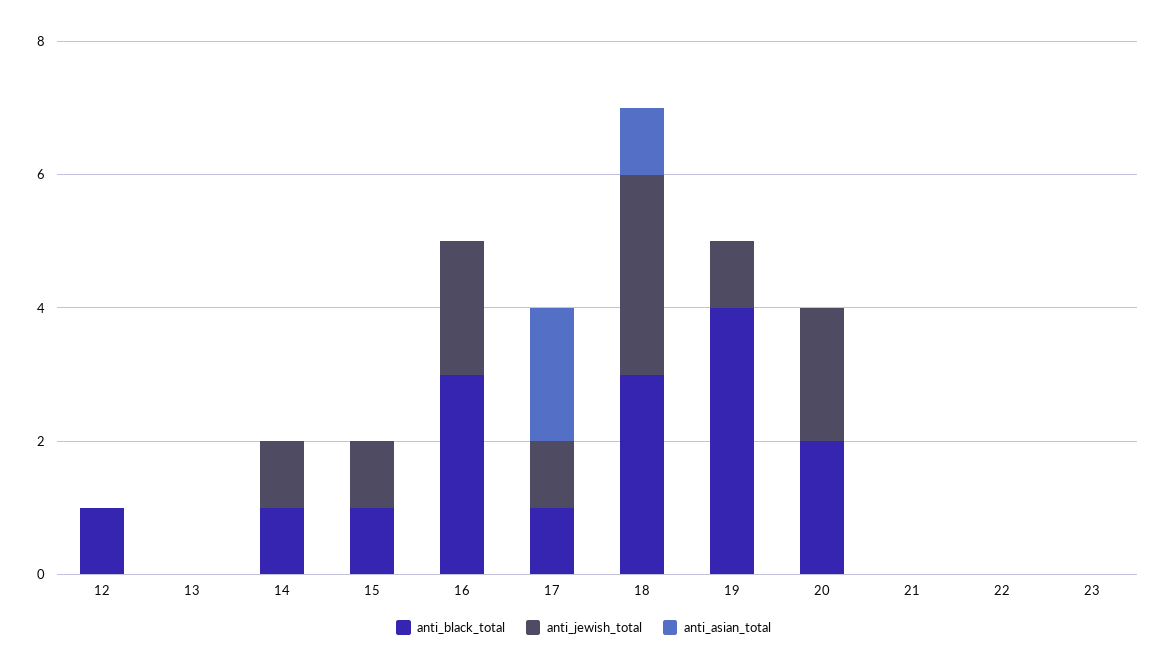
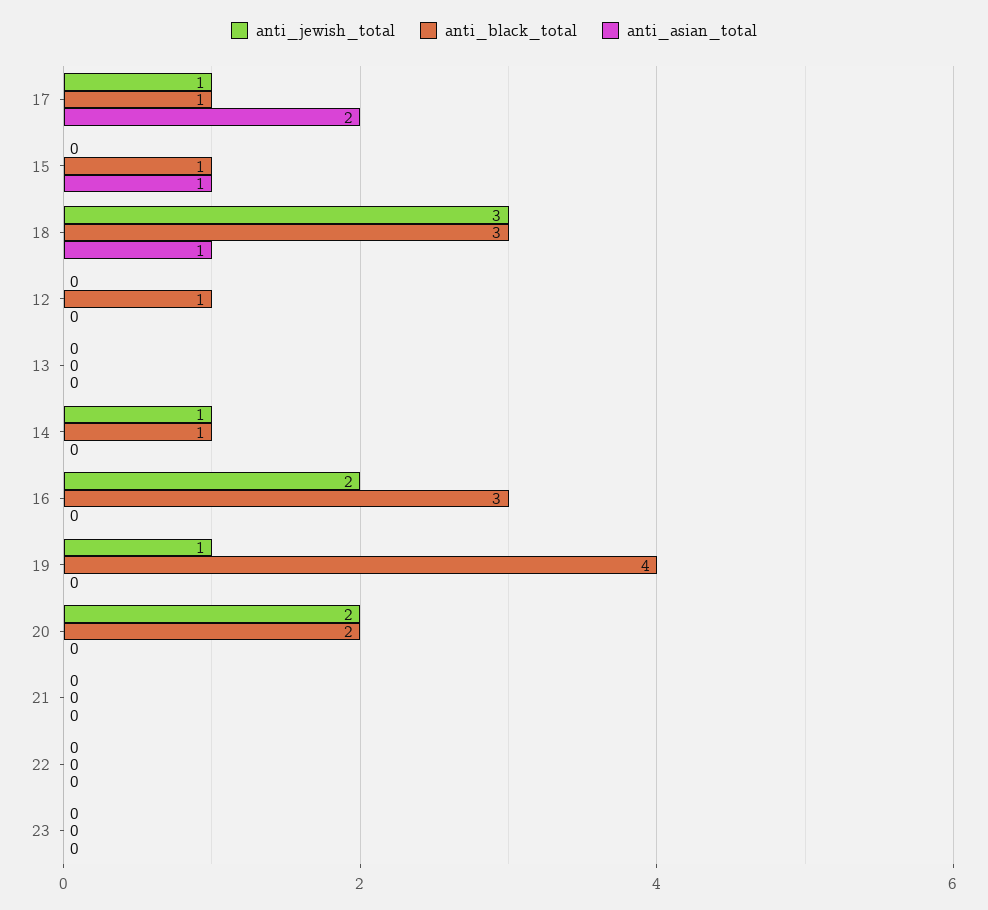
anti_jewish_total, 15: 1 -> 0
anti_asian_total, 15: 0 -> 1

